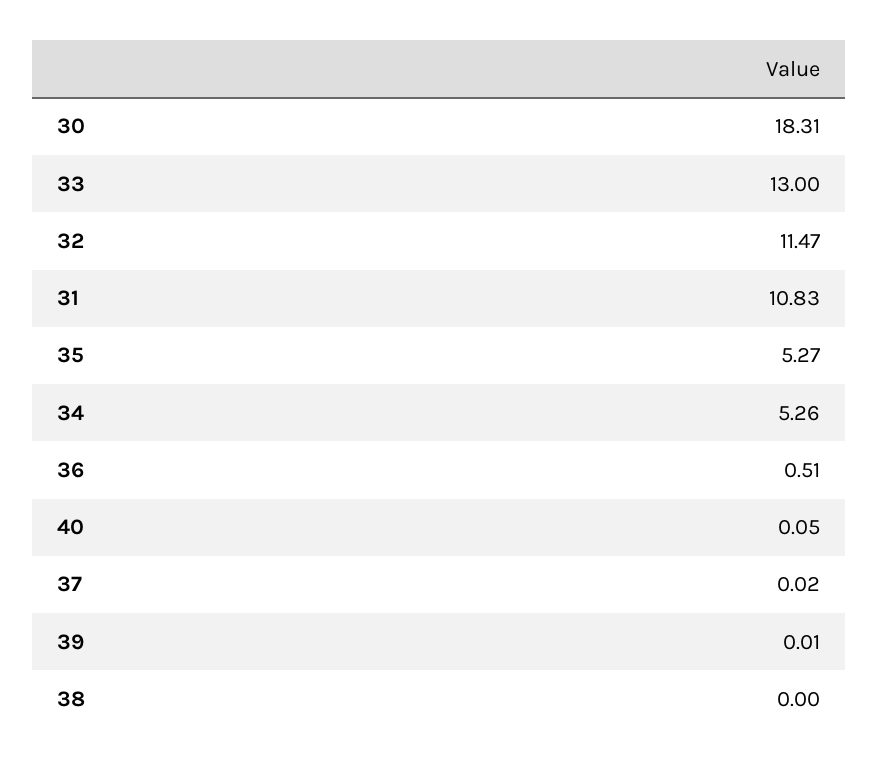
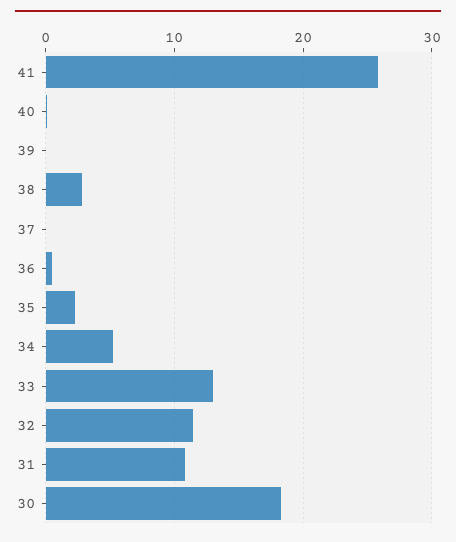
35: 5.27 -> 2
38: 0 -> 3
41: none -> 26

